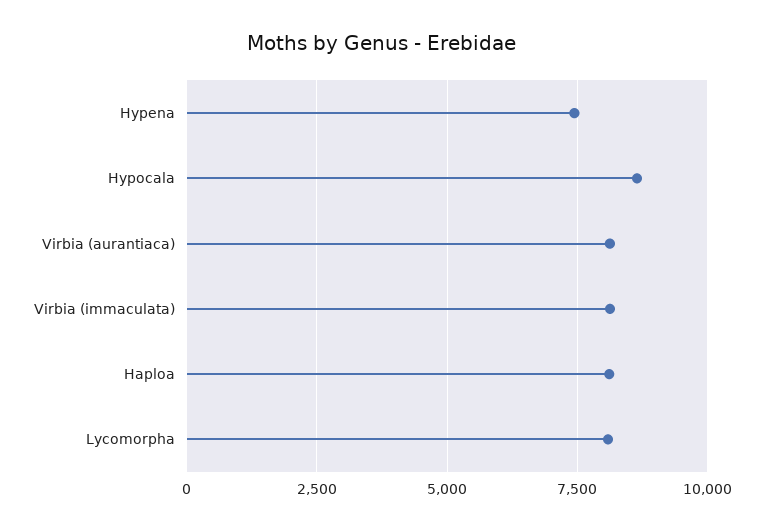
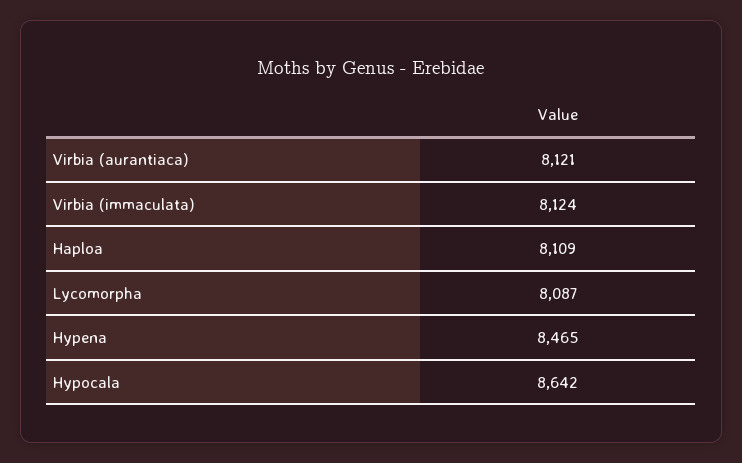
Hypena: 7500 -> 8465

